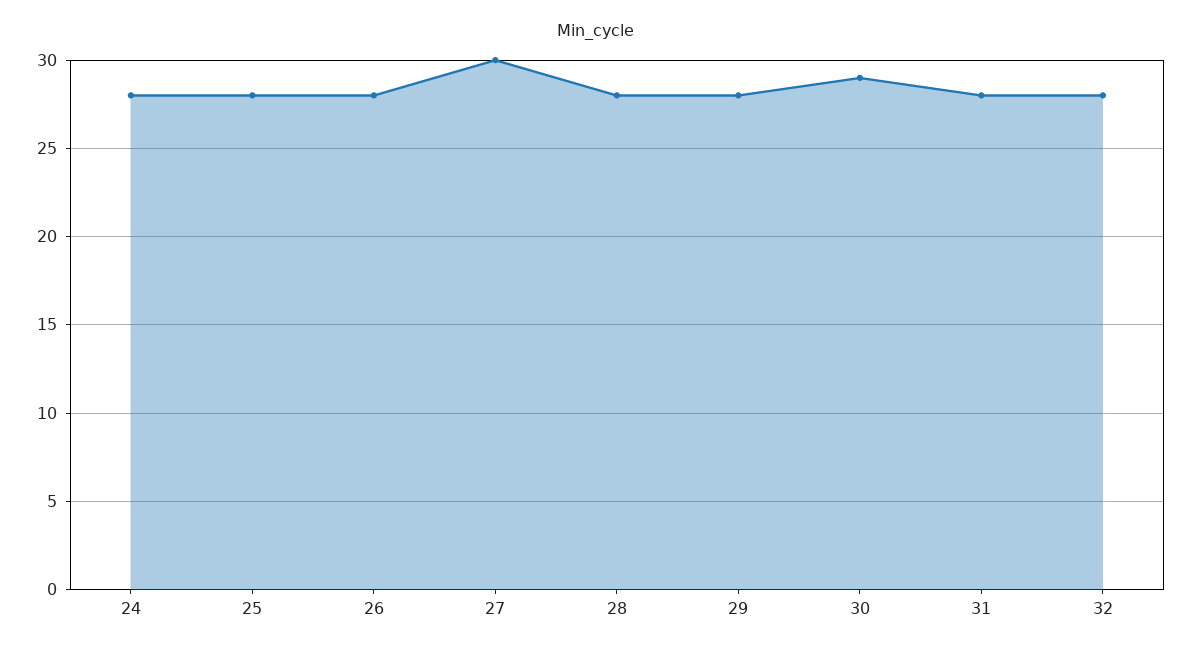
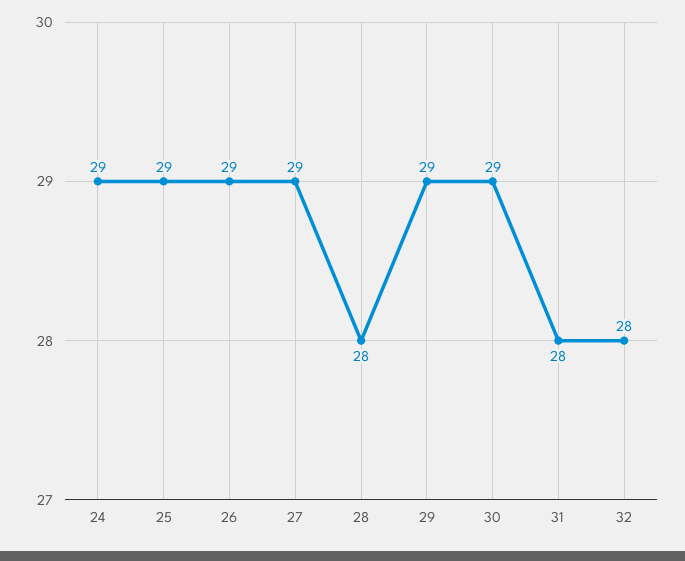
24: 28 -> 29
25: 28 -> 29
26: 28 -> 29
27: 30 -> 29
29: 28 -> 29

